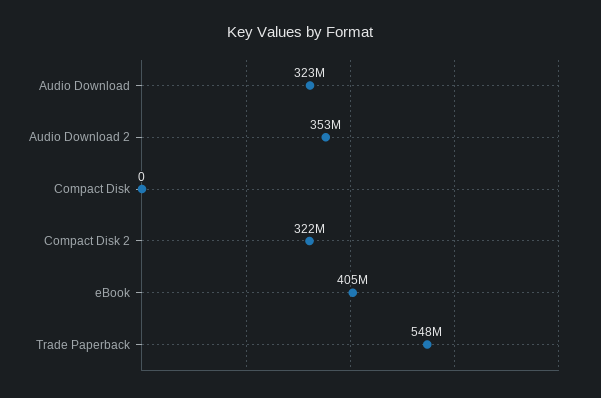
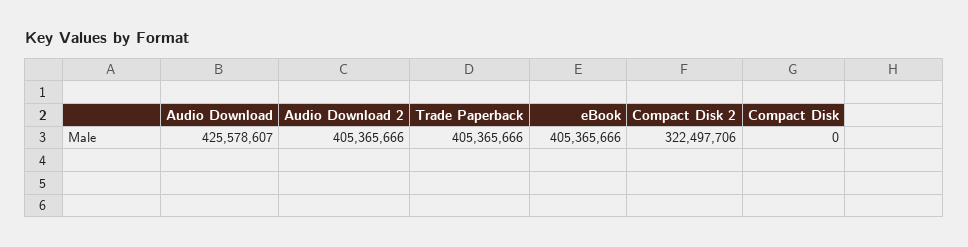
Audio Download: 323000000 -> 425578607
Audio Download 2: 353000000 -> 405365666
Trade Paperback: 548000000 -> 405365666

